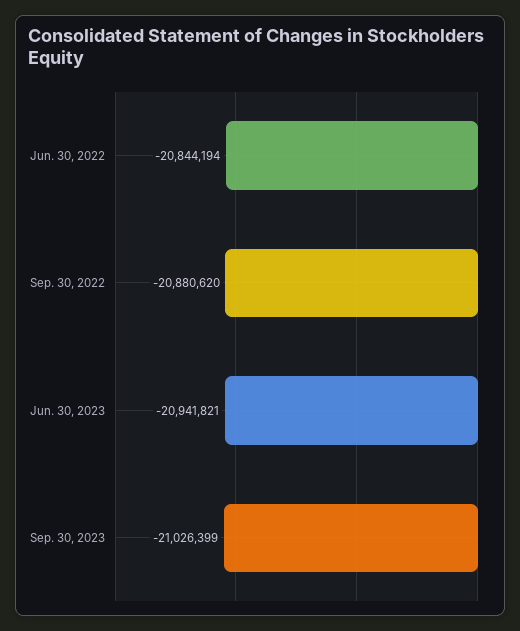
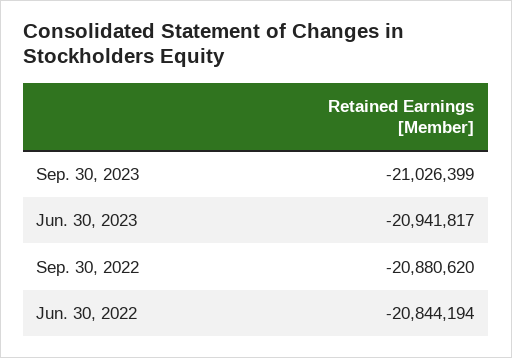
Jun. 30, 2023: -20941821 -> -20941817

